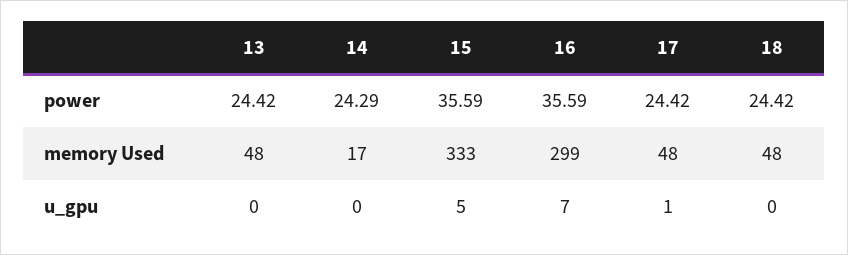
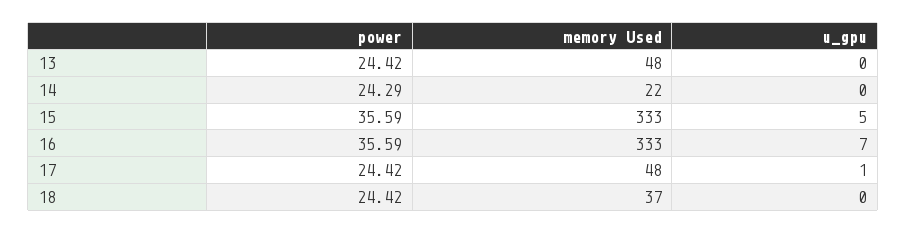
14, memory Used: 17 -> 22
16, memory Used: 299 -> 333
18, memory Used: 48 -> 37

